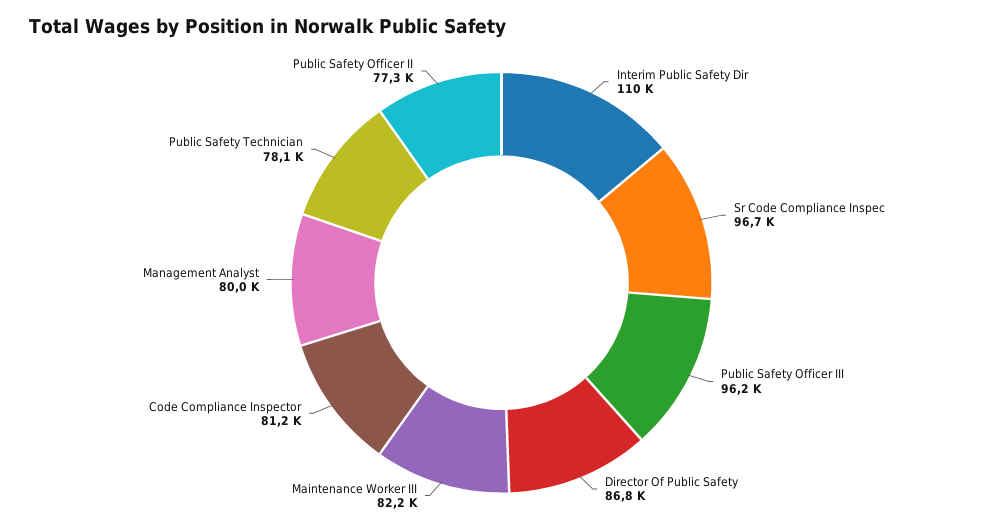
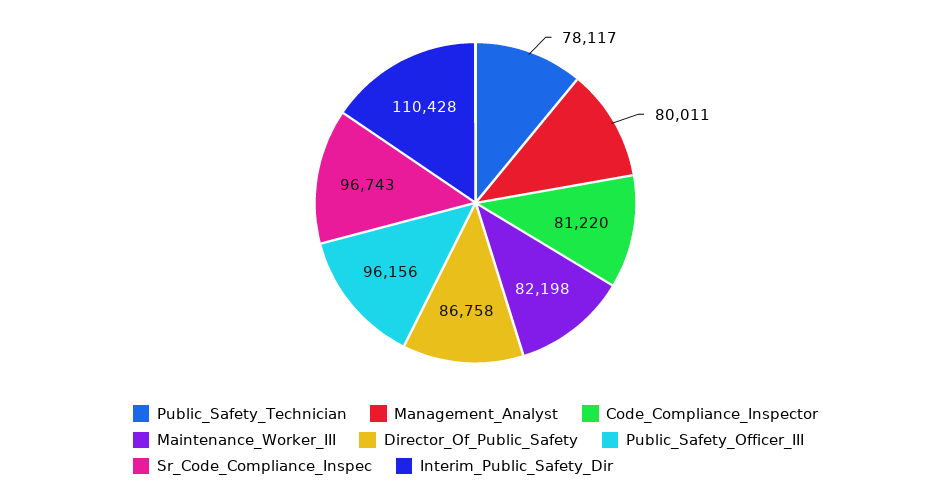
Public Safety Officer II: 77300 -> none

